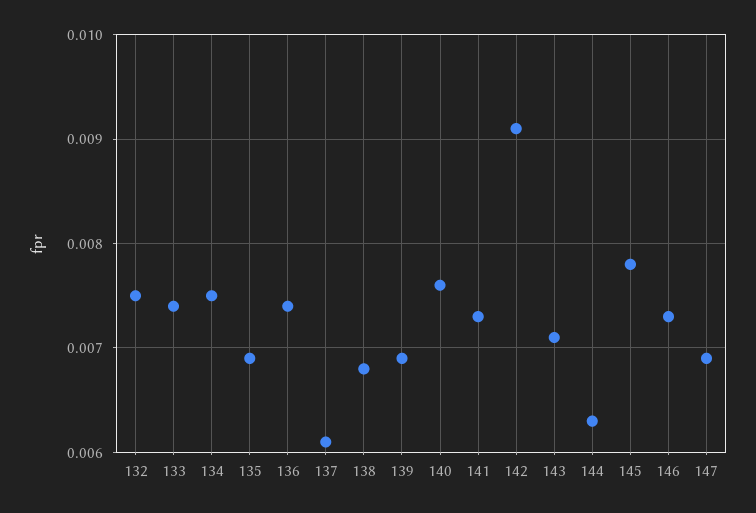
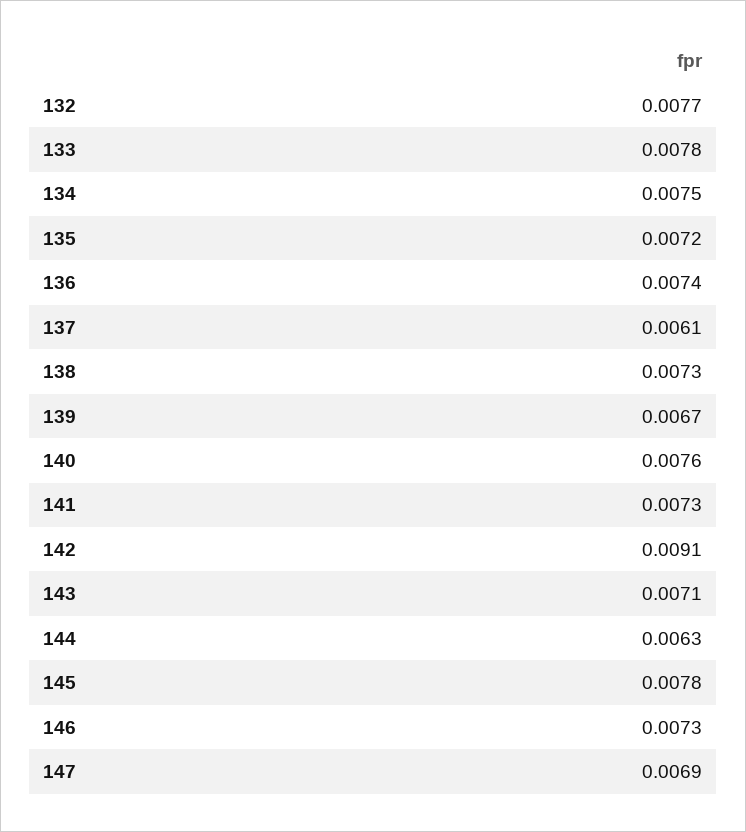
132: 0.0075 -> 0.0077
133: 0.0074 -> 0.0078
135: 0.0069 -> 0.0072
138: 0.0068 -> 0.0073
139: 0.0069 -> 0.0067

